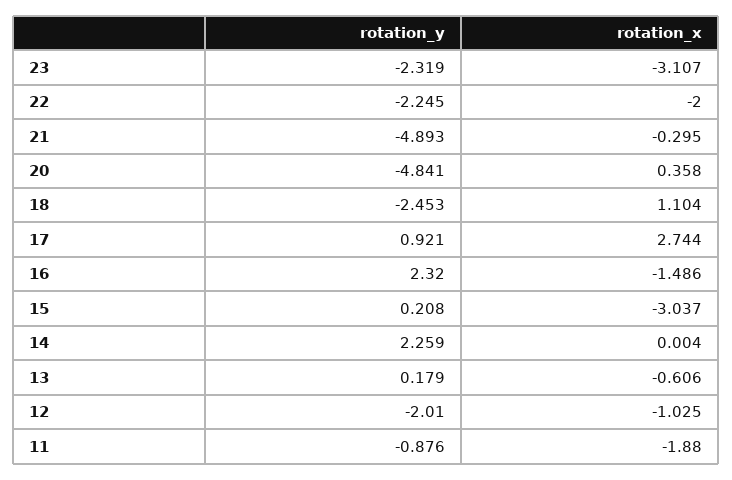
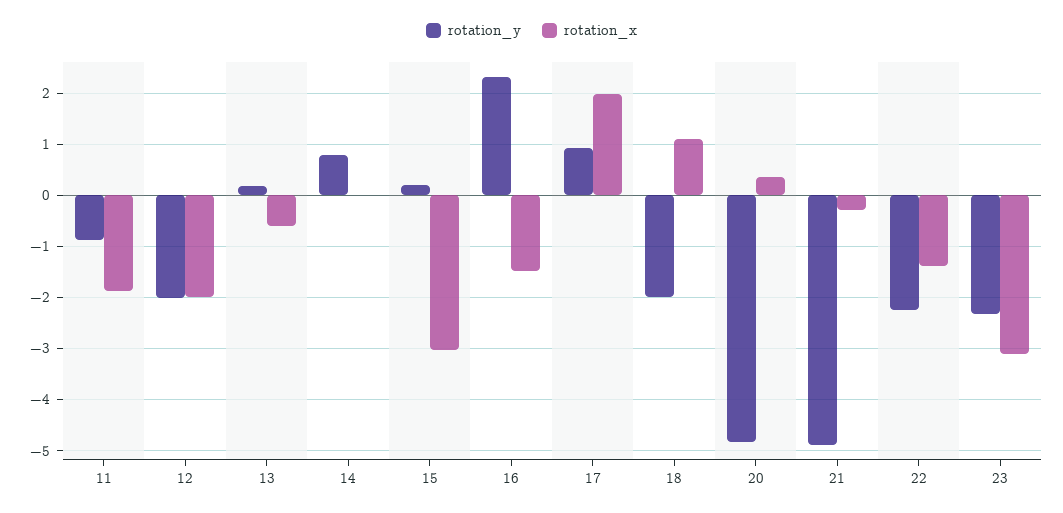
rotation_x, 22: -2 -> -1.4
rotation_y, 18: -2.453 -> -2
rotation_x, 17: 2.744 -> 2
rotation_y, 14: 2.259 -> 0.8
rotation_x, 12: -1.025 -> -2

